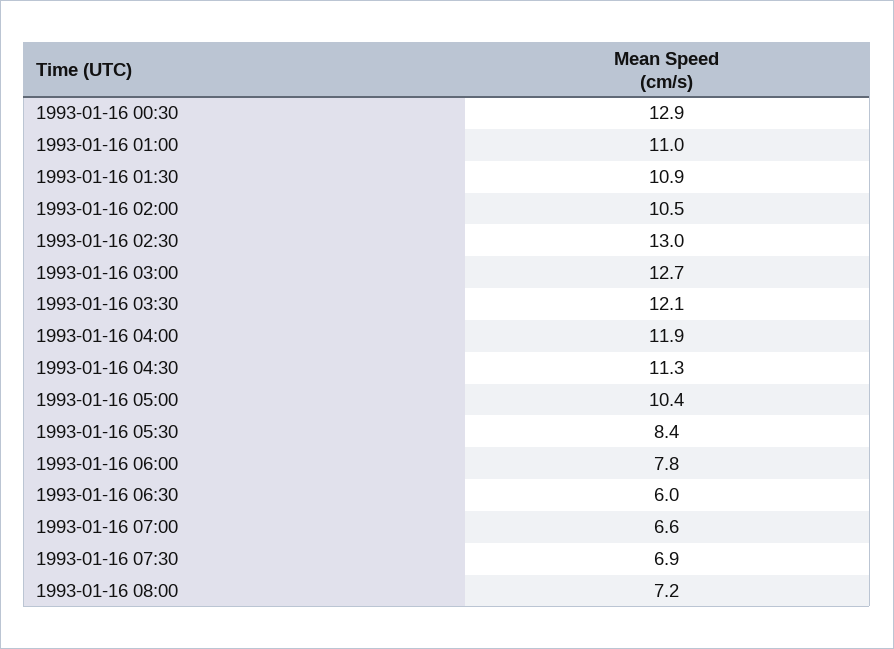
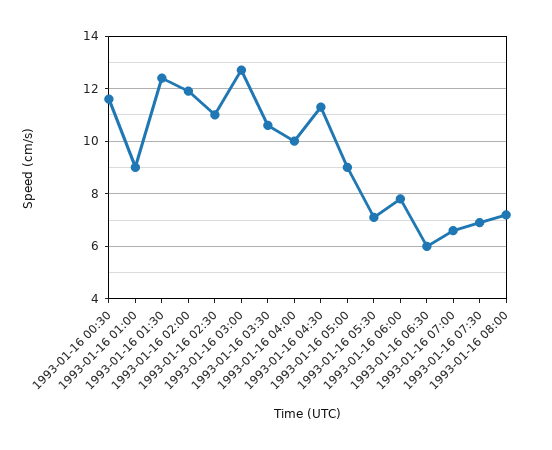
1993-01-16 00:30: 12.9 -> 11.5
1993-01-16 01:00: 11 -> 9
1993-01-16 01:30: 10.9 -> 12.5
1993-01-16 02:00: 10.5 -> 12
1993-01-16 02:30: 13 -> 11
1993-01-16 03:30: 12.1 -> 10.5
1993-01-16 04:00: 11.9 -> 10
1993-01-16 05:00: 10.4 -> 9
1993-01-16 05:30: 8.4 -> 7

